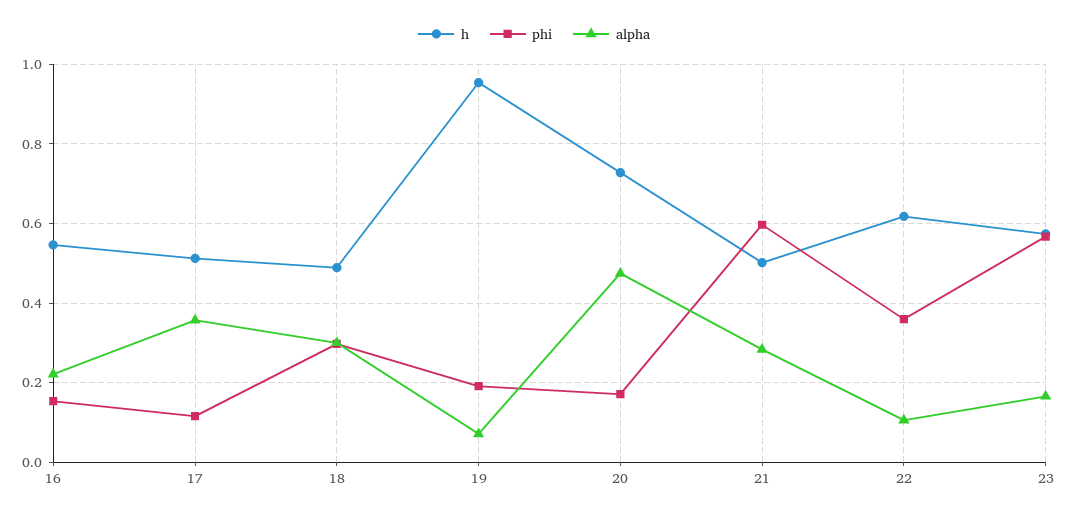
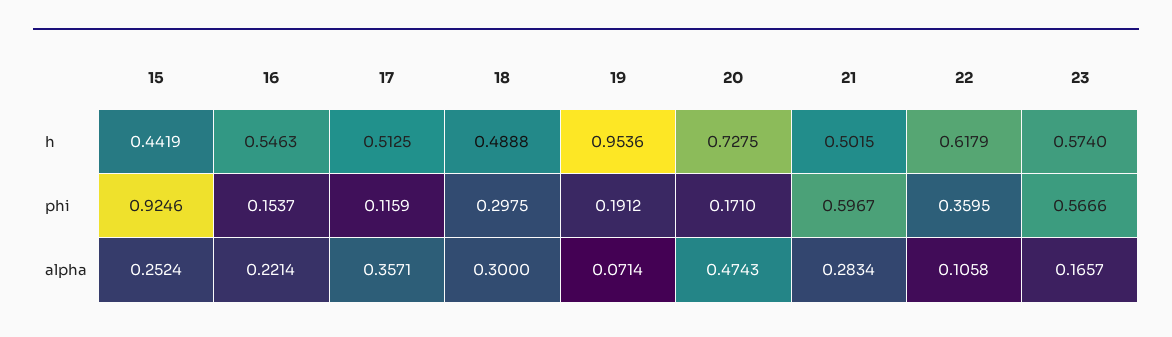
h, 15: none -> 0.4419
phi, 15: none -> 0.9246
alpha, 15: none -> 0.2524

